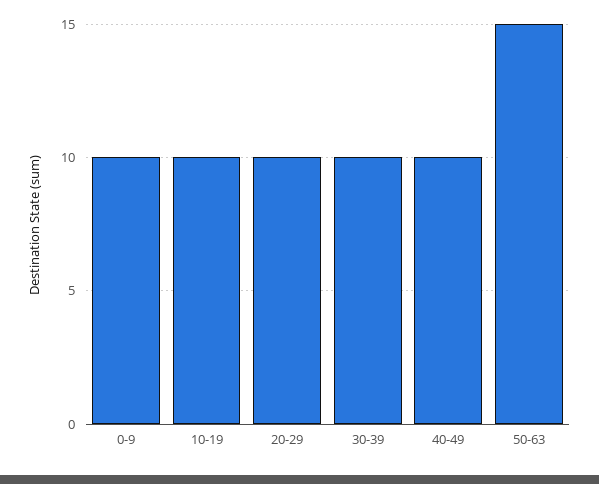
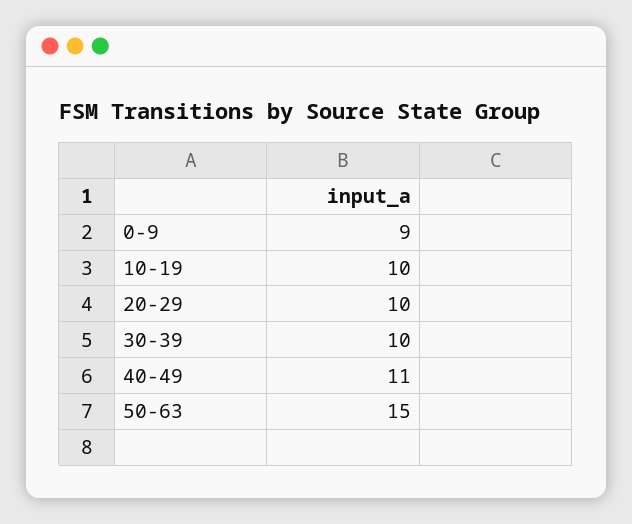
0-9: 10 -> 9
40-49: 10 -> 11

